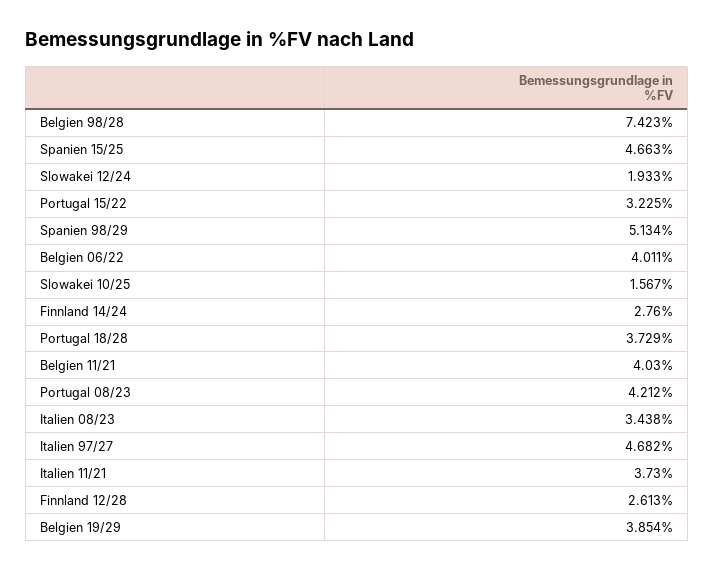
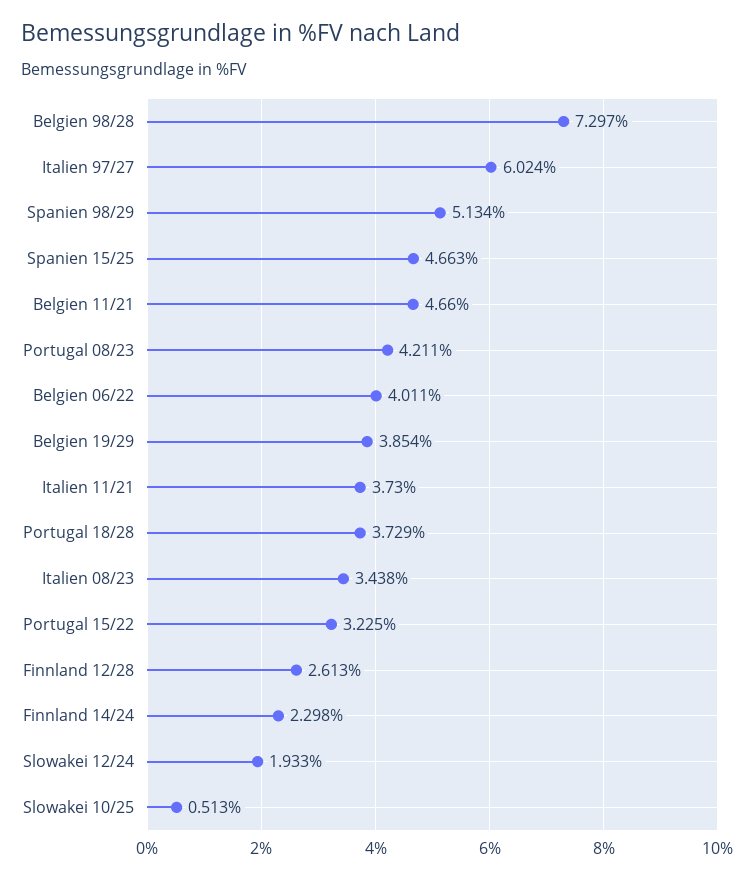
Belgien 98/28: 7.423 -> 7.297
Slowakei 10/25: 1.567 -> 0.513
Finnland 14/24: 2.76 -> 2.298
Belgien 11/21: 4.03 -> 4.66
Portugal 08/23: 4.212 -> 4.211
Italien 97/27: 4.682 -> 6.024

